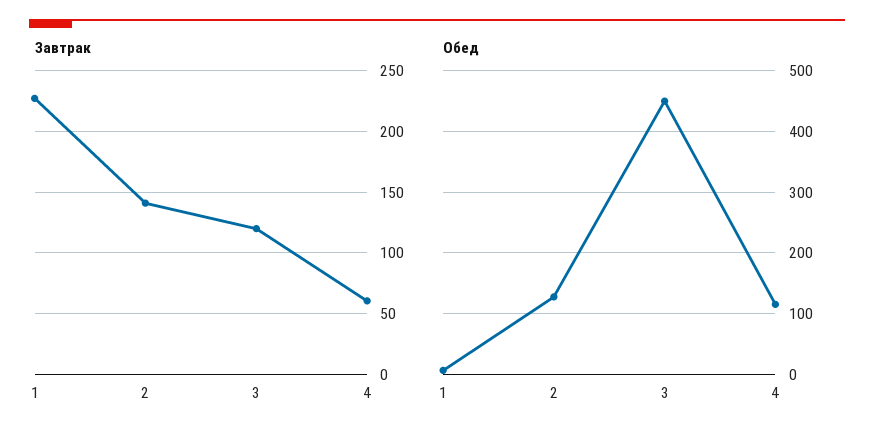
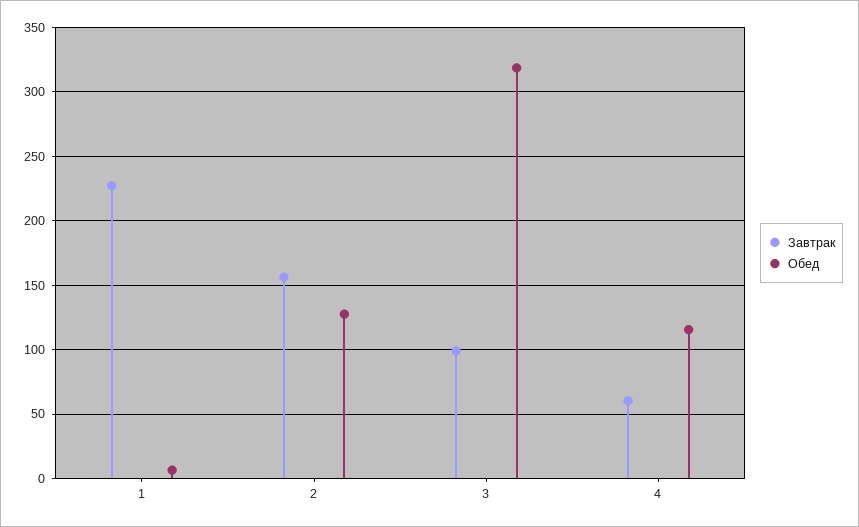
Завтрак, 2: 140 -> 155
Завтрак, 3: 120 -> 100
Обед, 3: 450 -> 320

